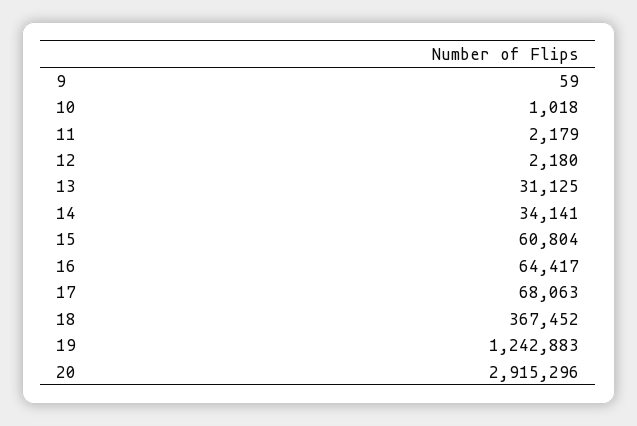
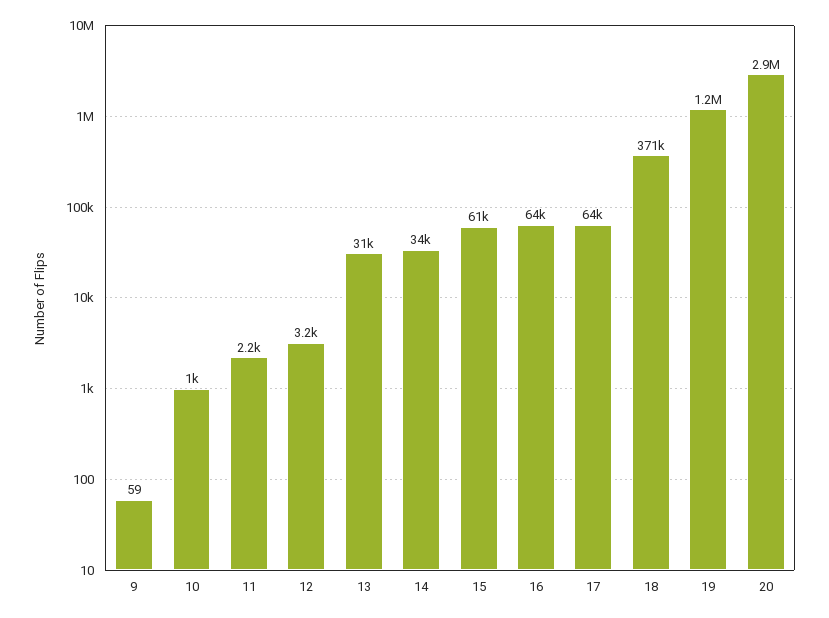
12: 2180 -> 3200
17: 68063 -> 64000
18: 367452 -> 371000

